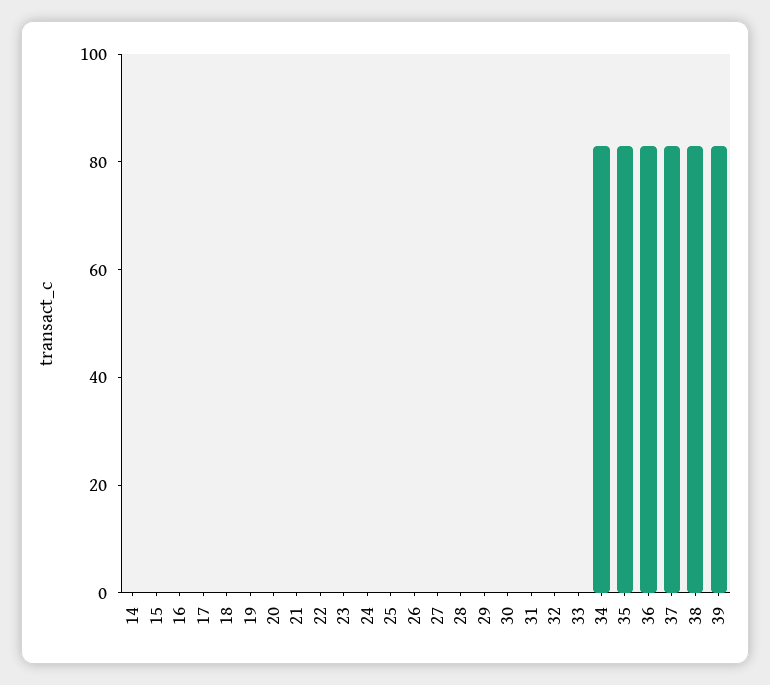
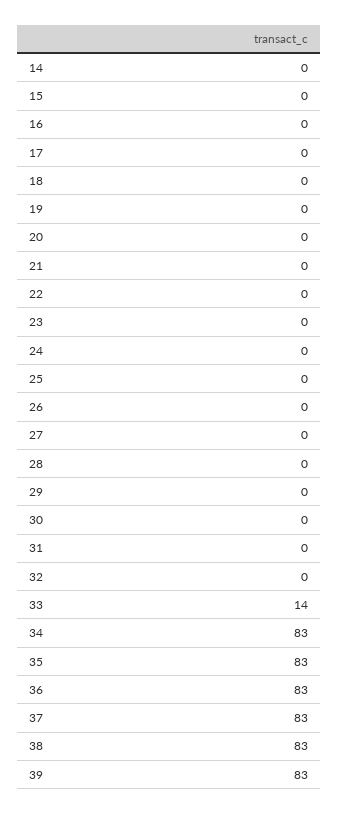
33: 0 -> 14

